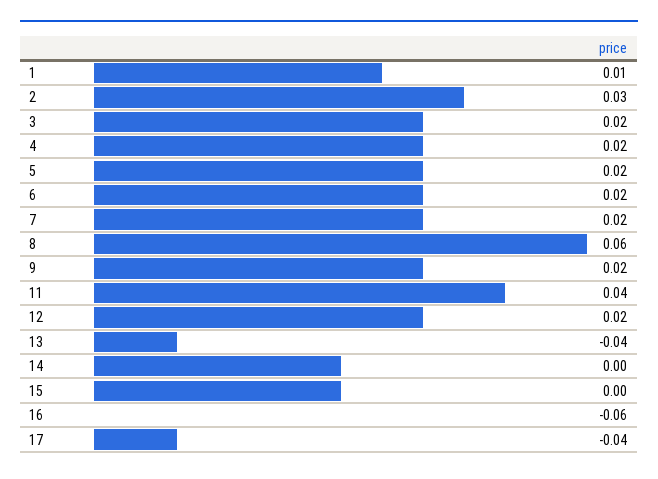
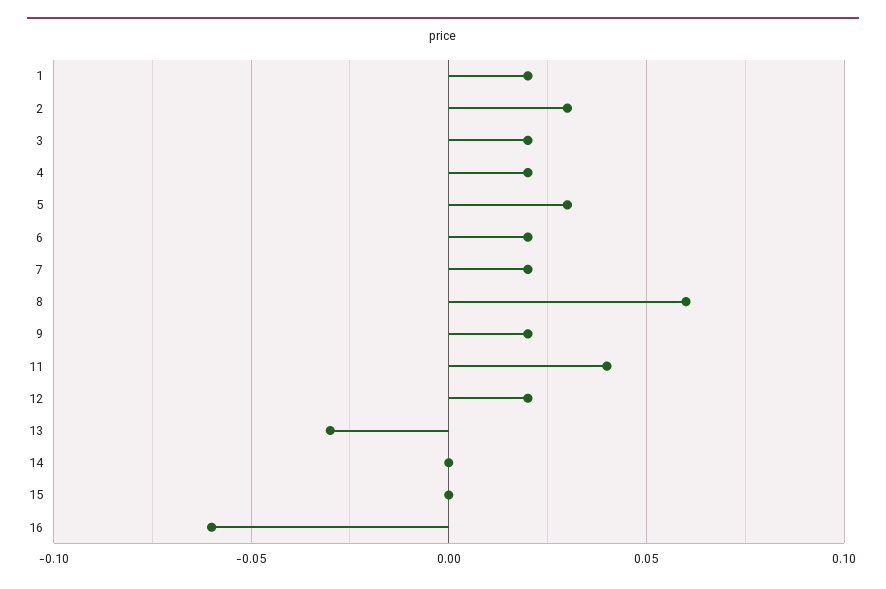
1: 0.01 -> 0.02
5: 0.02 -> 0.03
13: -0.04 -> -0.03
17: -0.04 -> none

